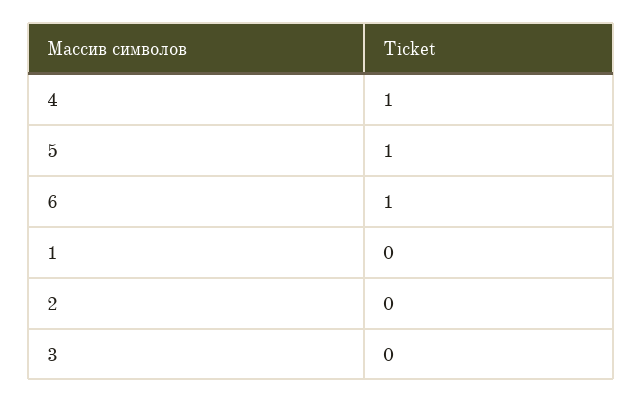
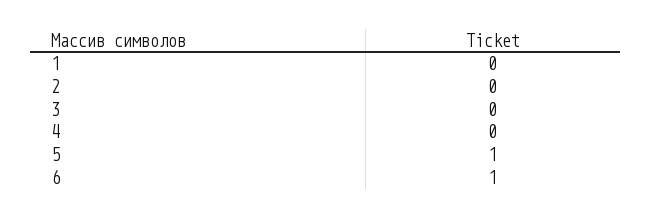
4: 1 -> 0

